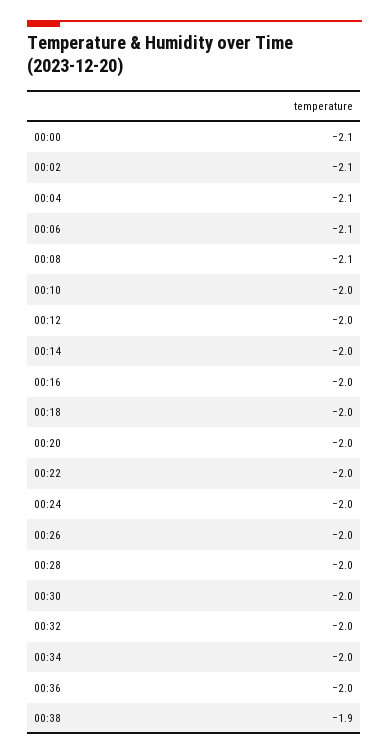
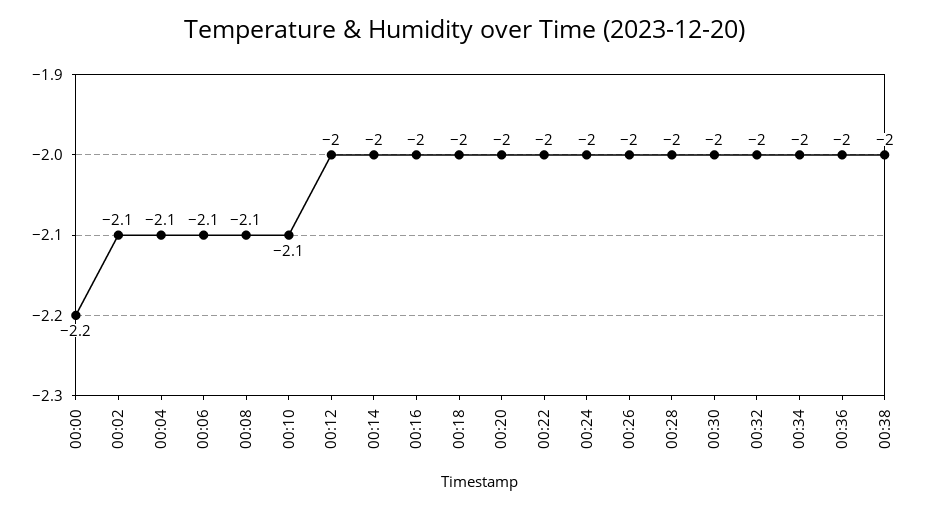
00:00: -2.1 -> -2.2
00:10: -2 -> -2.1
00:38: -1.9 -> -2

